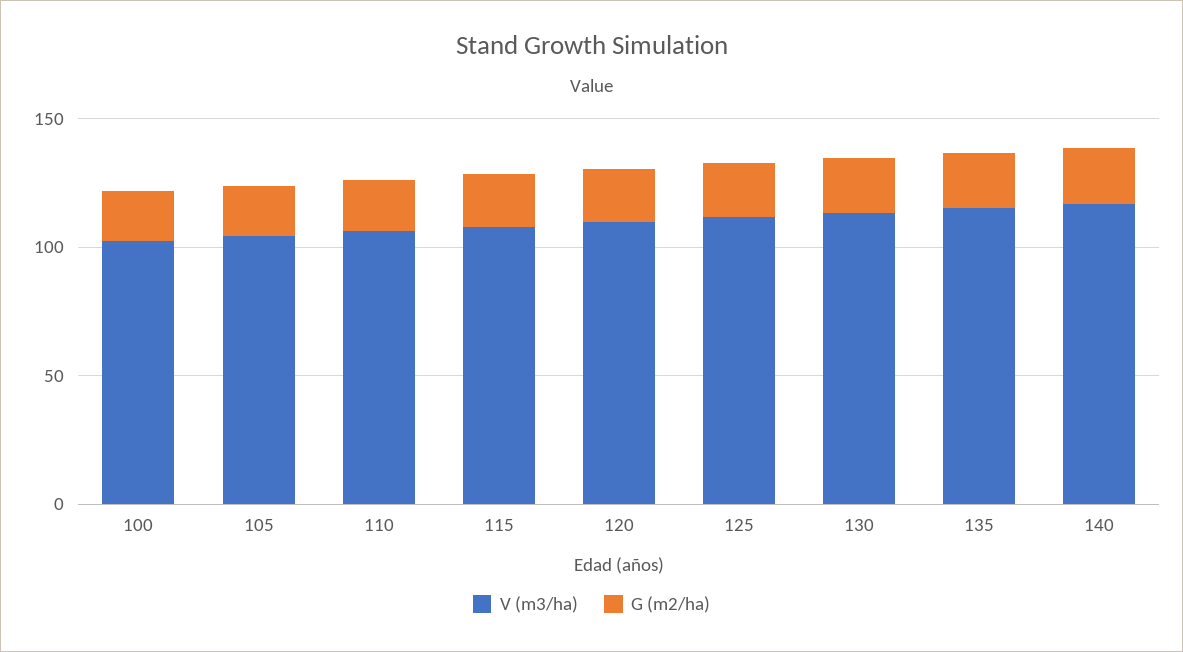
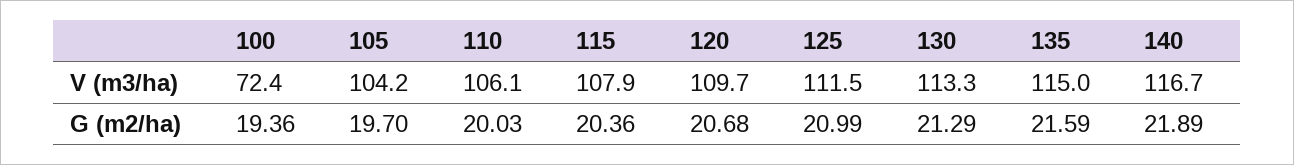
V (m3/ha), 100: 100 -> 72.4

